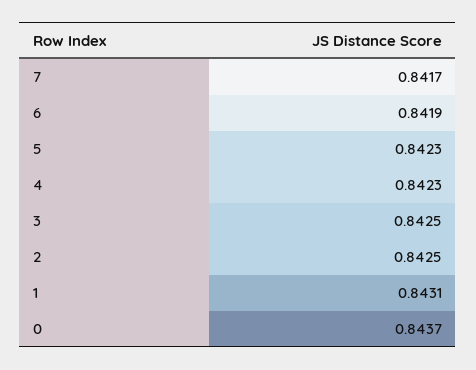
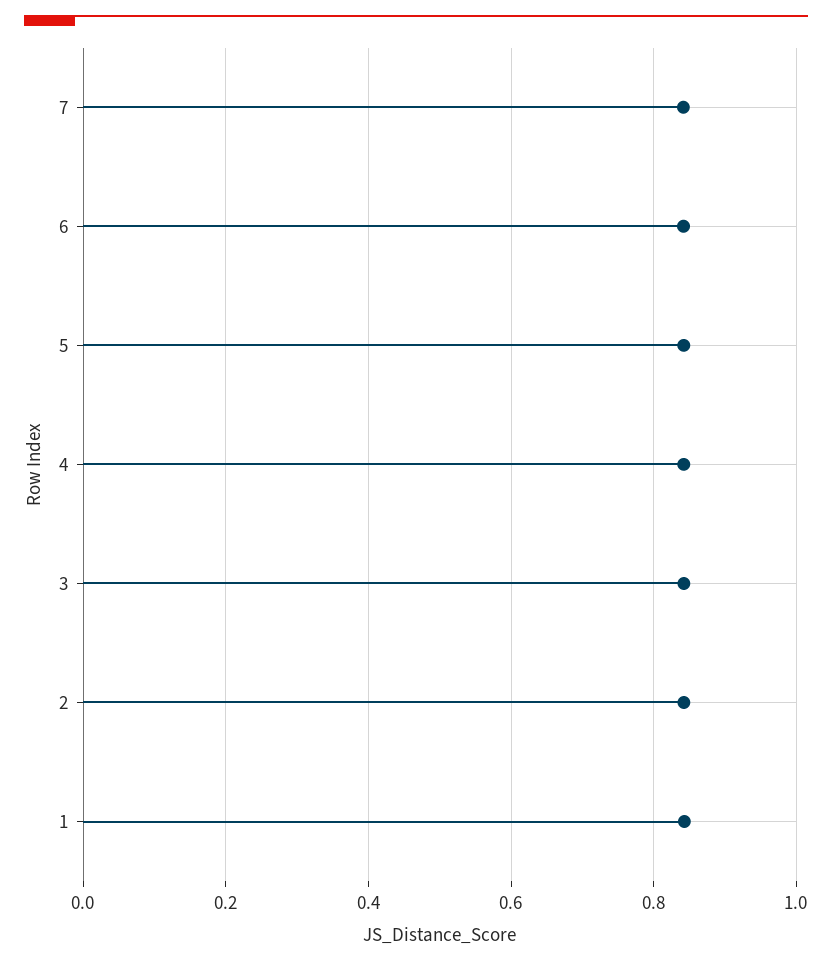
0: 0.8437 -> none

